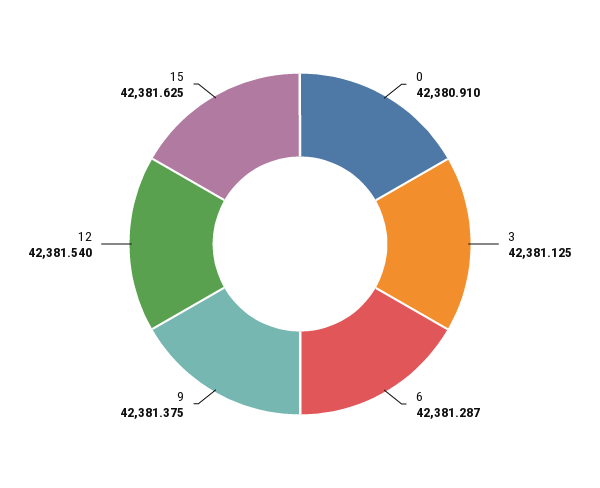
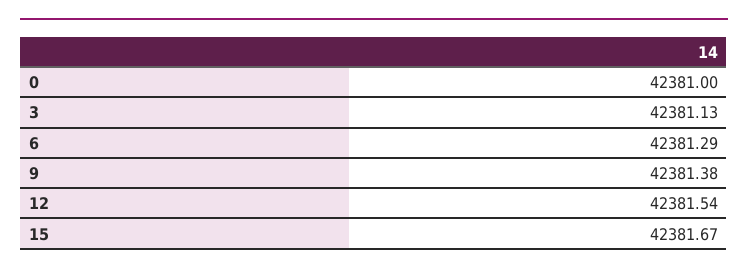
0: 42380.91 -> 42381
15: 42381.625 -> 42381.67

